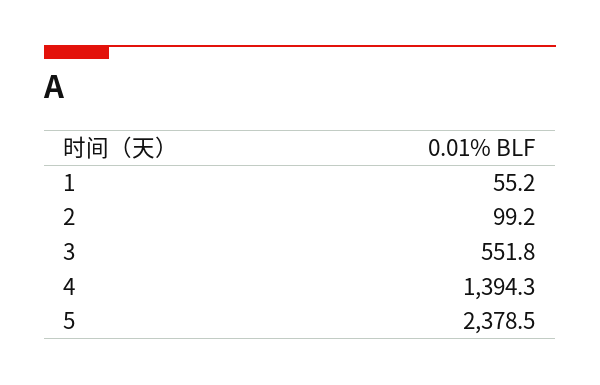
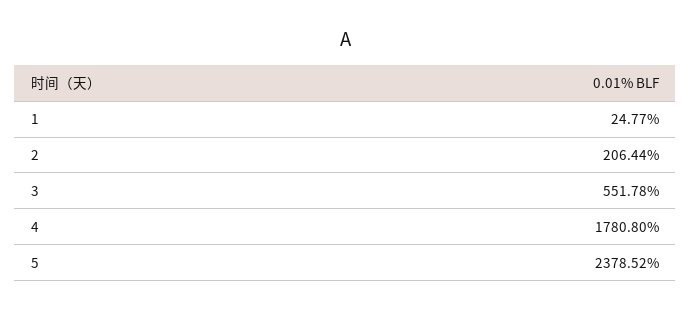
1: 55.2 -> 24.77
2: 99.2 -> 206.44
4: 1394.3 -> 1780.8

